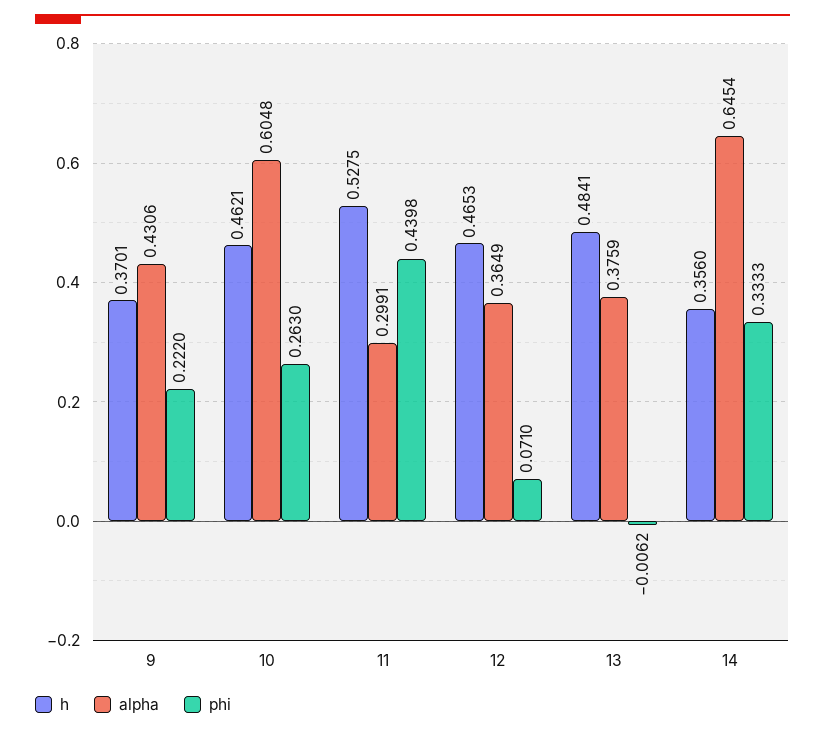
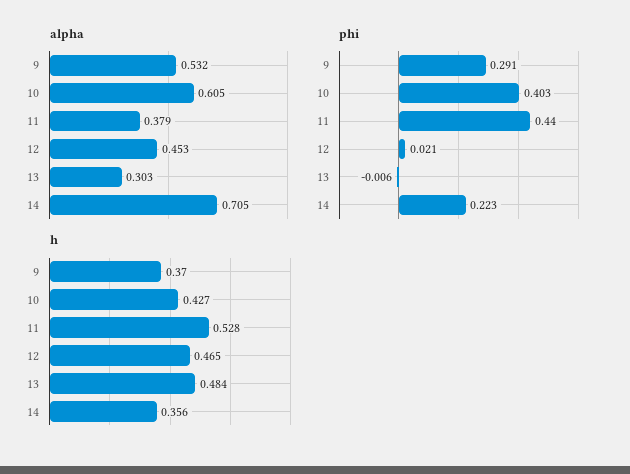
alpha, 9: 0.4306 -> 0.532
phi, 9: 0.222 -> 0.291
h, 10: 0.4621 -> 0.427
phi, 10: 0.263 -> 0.403
alpha, 11: 0.2991 -> 0.379
alpha, 12: 0.3649 -> 0.453
phi, 12: 0.071 -> 0.021
alpha, 13: 0.3759 -> 0.303
alpha, 14: 0.6454 -> 0.705
phi, 14: 0.3333 -> 0.223

